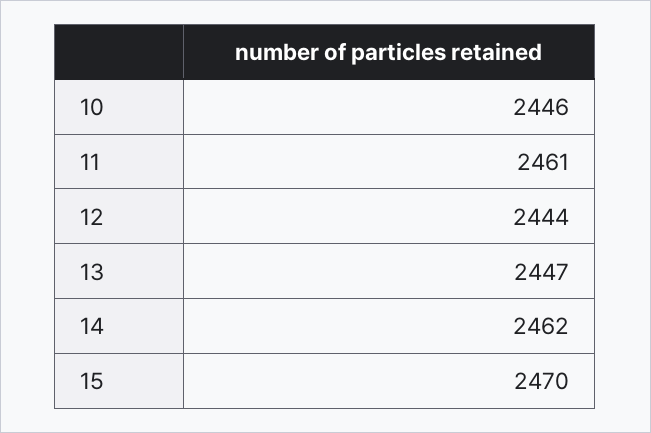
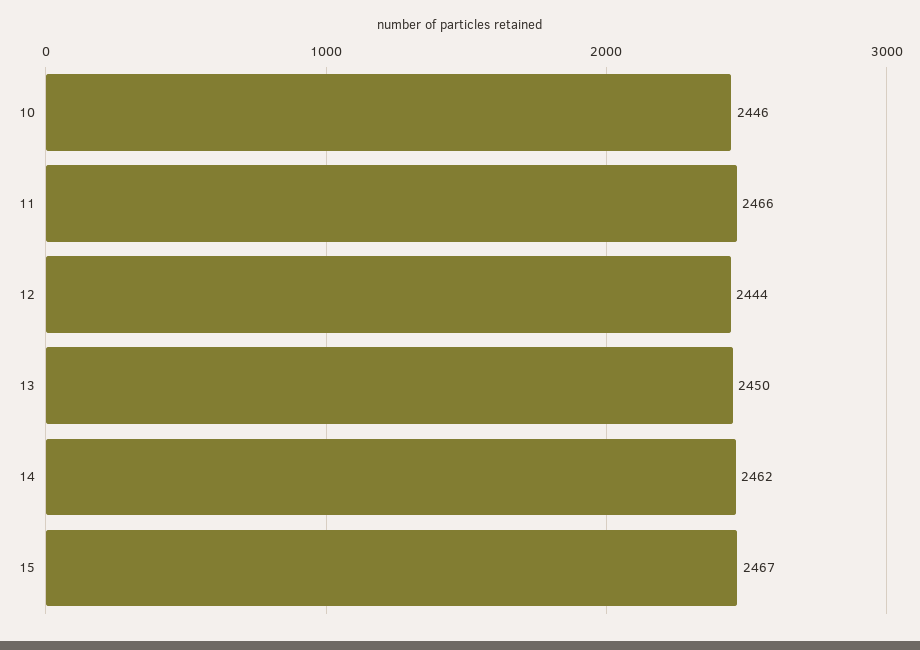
11: 2461 -> 2466
13: 2447 -> 2450
15: 2470 -> 2467

